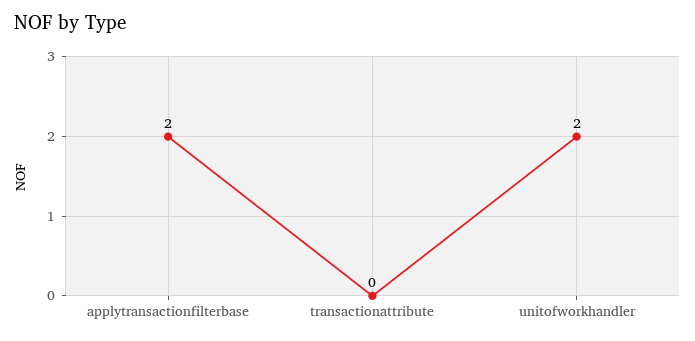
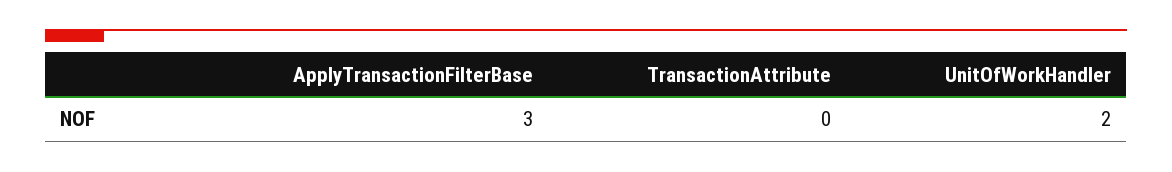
applytransactionfilterbase: 2 -> 3

